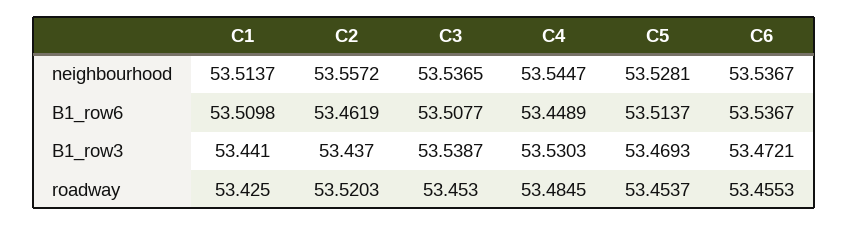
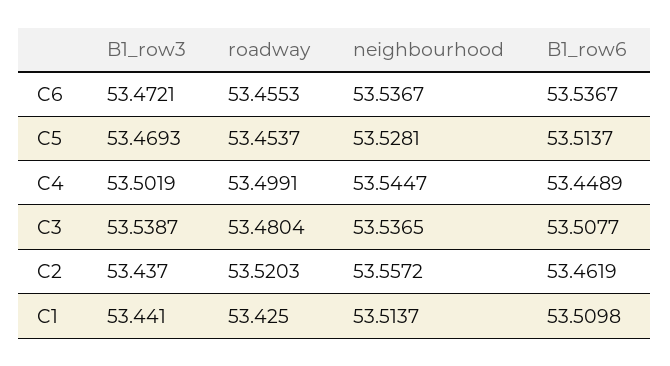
C4, B1_row3: 53.5303 -> 53.5019
C3, roadway: 53.453 -> 53.4804
C4, roadway: 53.4845 -> 53.4991

